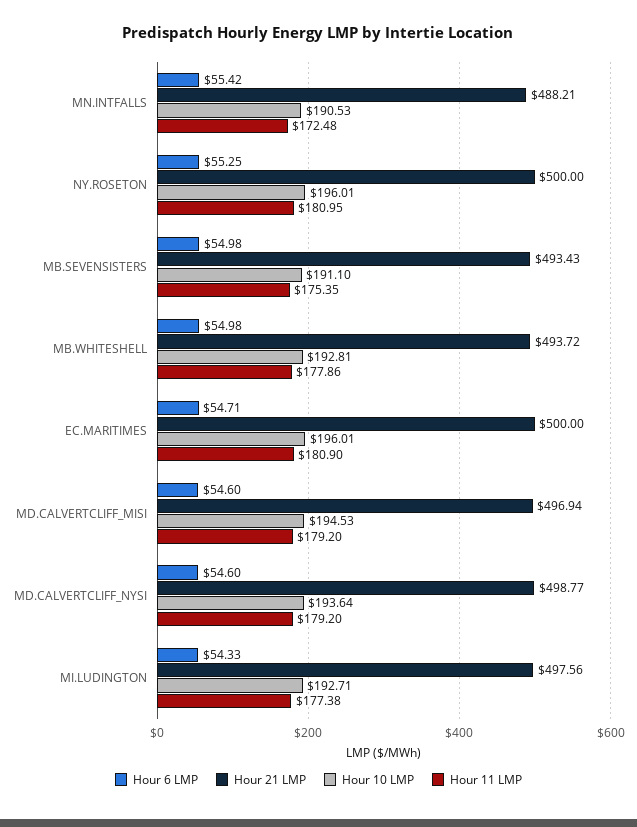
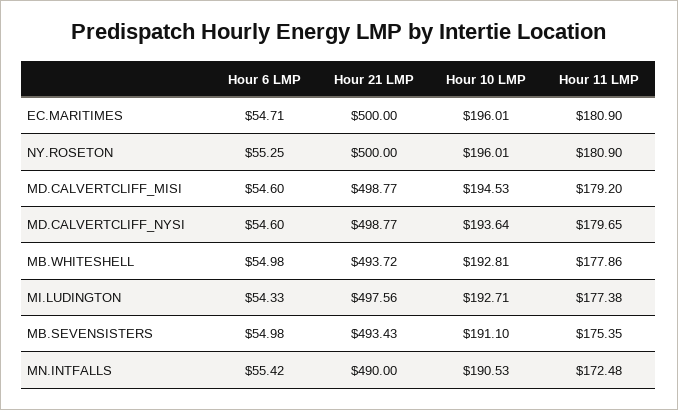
Hour 21 LMP, MN.INTFALLS: 488.21 -> 490
Hour 11 LMP, NY.ROSETON: 180.95 -> 180.9
Hour 21 LMP, MD.CALVERTCLIFF_MISI: 496.94 -> 498.77
Hour 11 LMP, MD.CALVERTCLIFF_NYSI: 179.2 -> 179.65

